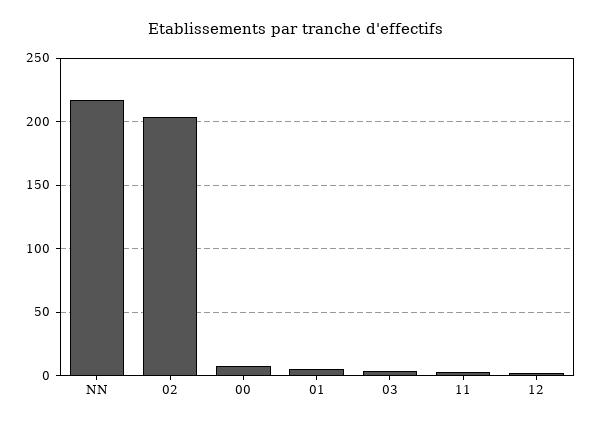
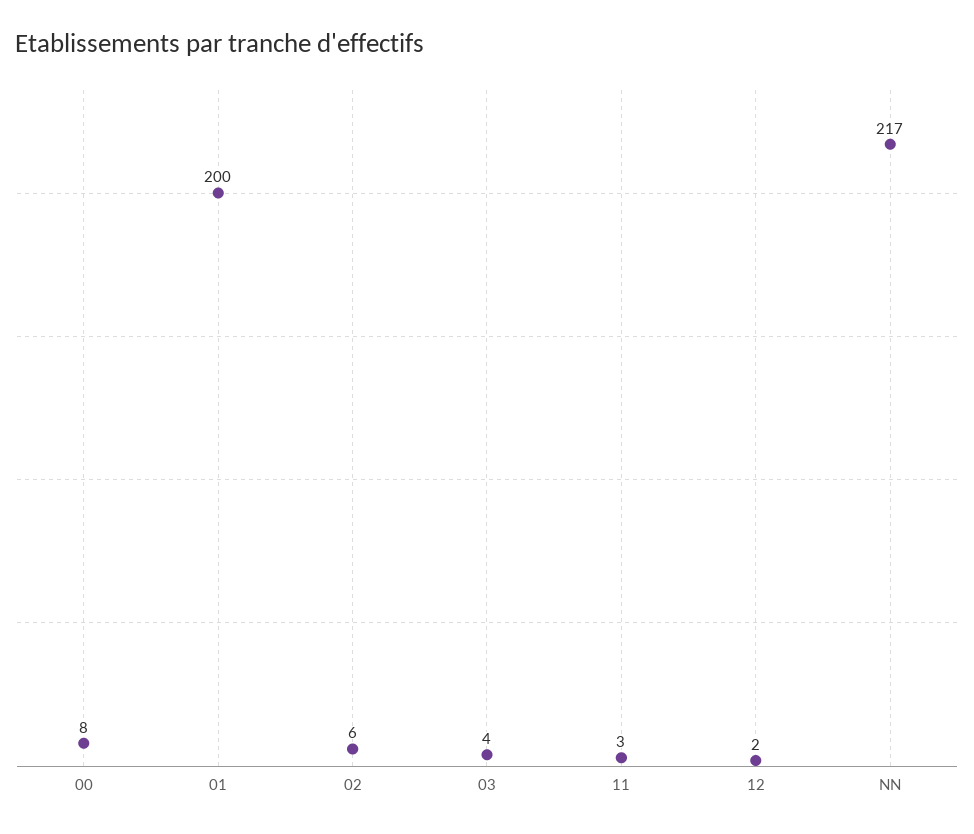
02: 205 -> 6
01: 5 -> 200

